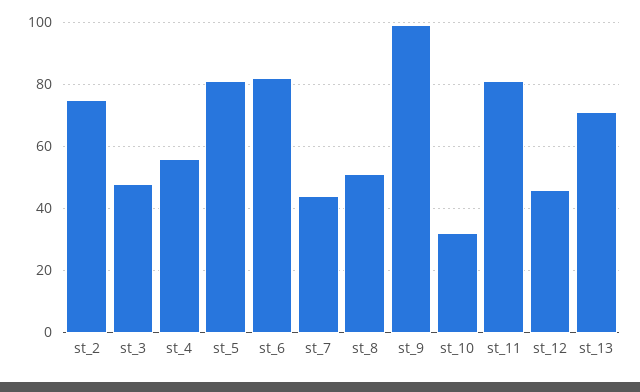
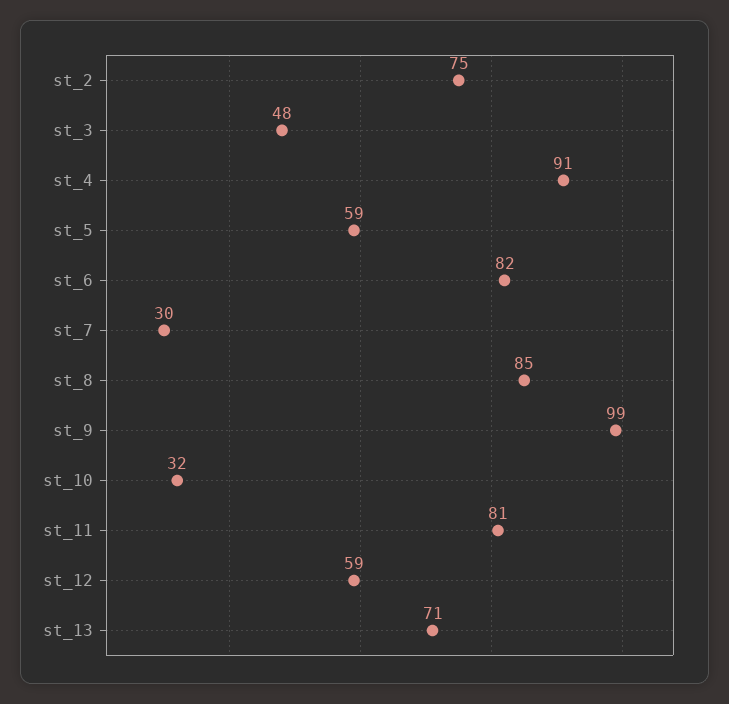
st_4: 55 -> 91
st_5: 80 -> 59
st_7: 45 -> 30
st_8: 50 -> 85
st_12: 45 -> 59

